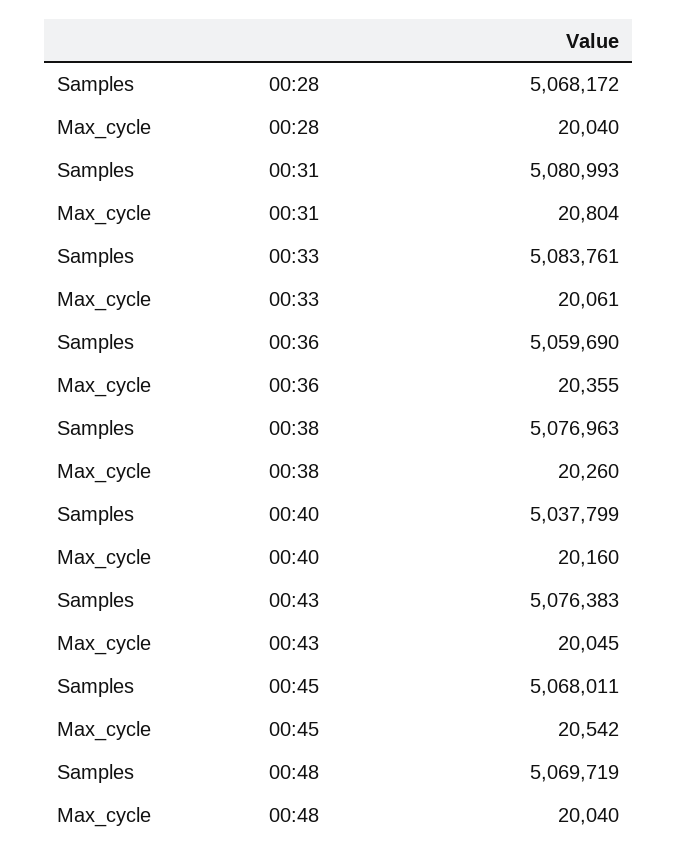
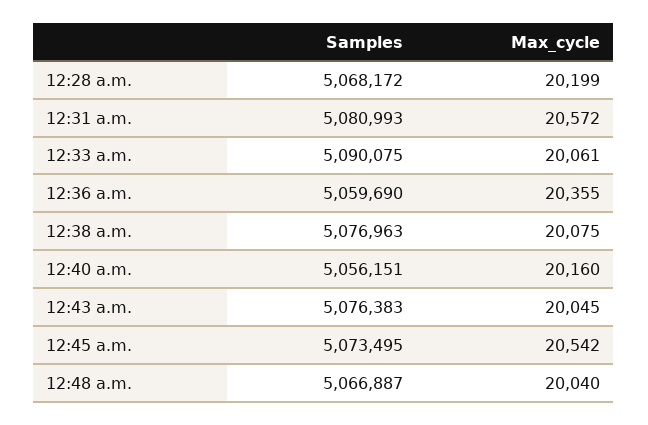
Max_cycle, 00:28: 20040 -> 20199
Max_cycle, 00:31: 20804 -> 20572
Samples, 00:33: 5083761 -> 5090075
Max_cycle, 00:38: 20260 -> 20075
Samples, 00:40: 5037799 -> 5056151
Samples, 00:45: 5068011 -> 5073495
Samples, 00:48: 5069719 -> 5066887

